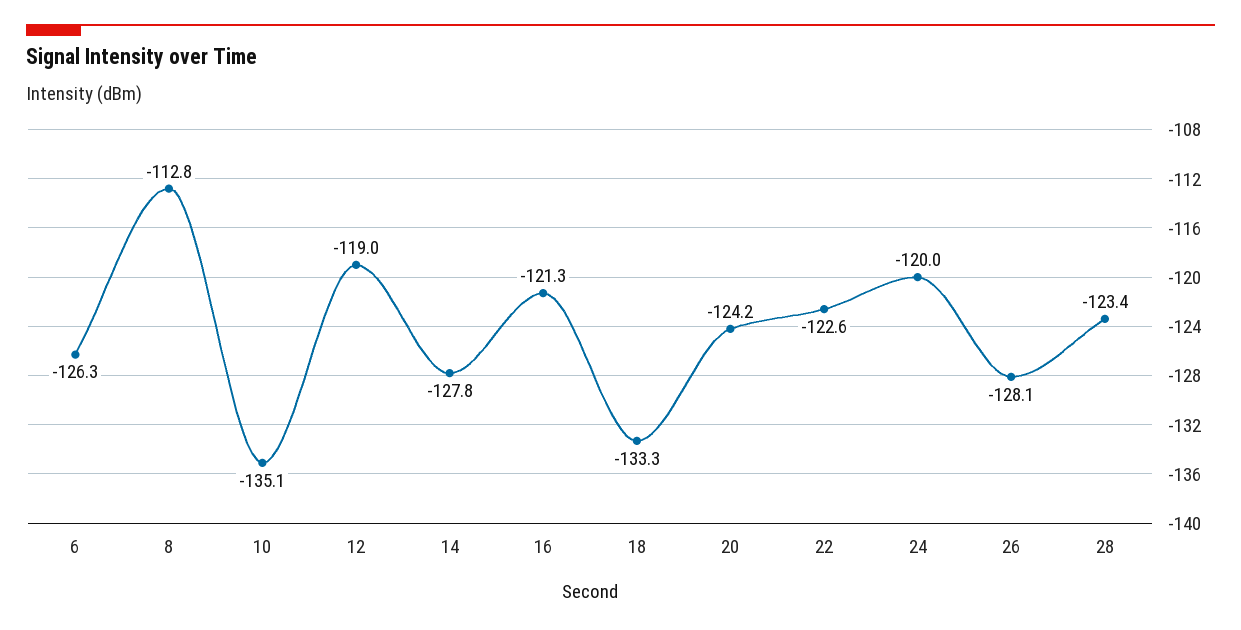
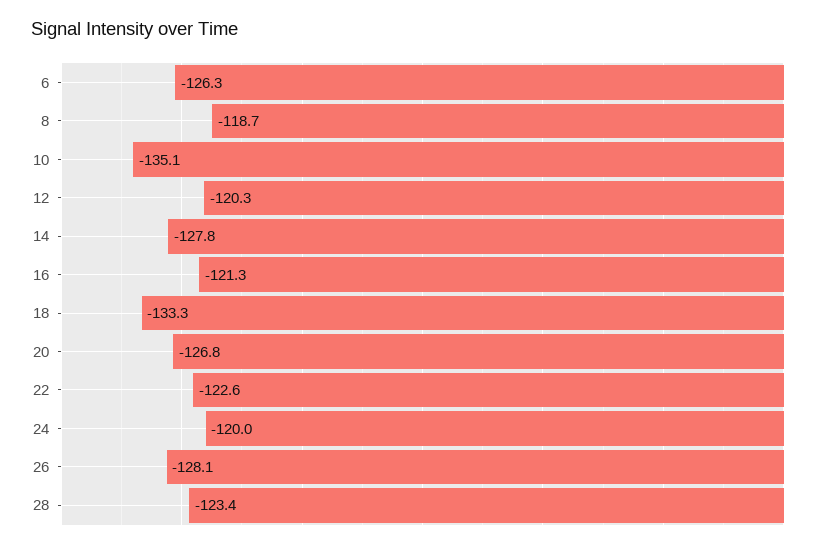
8: -112.8 -> -118.7
12: -119 -> -120.3
20: -124.2 -> -126.8

